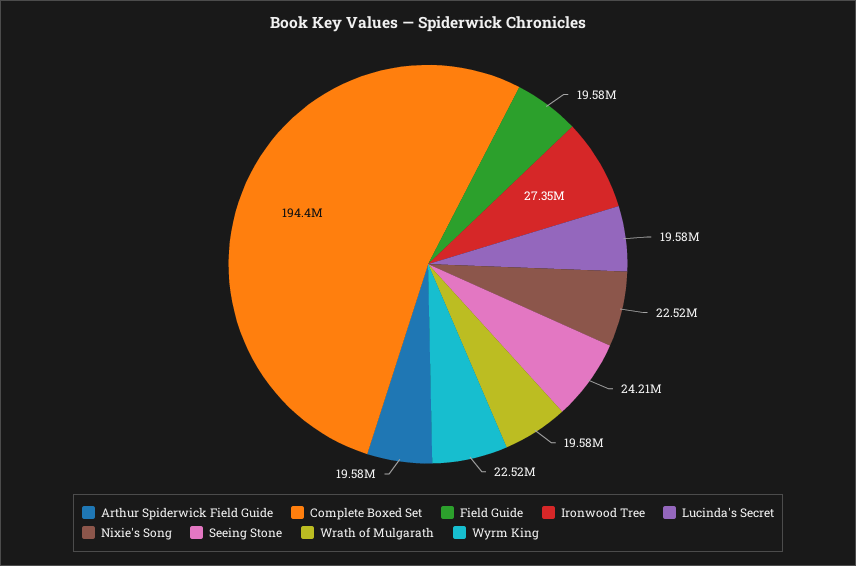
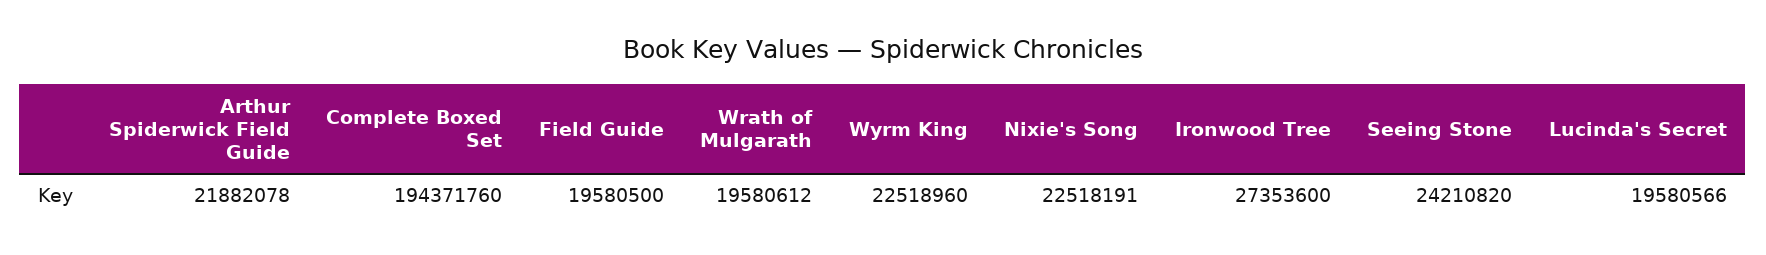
Arthur Spiderwick Field Guide: 19580000 -> 21882078

